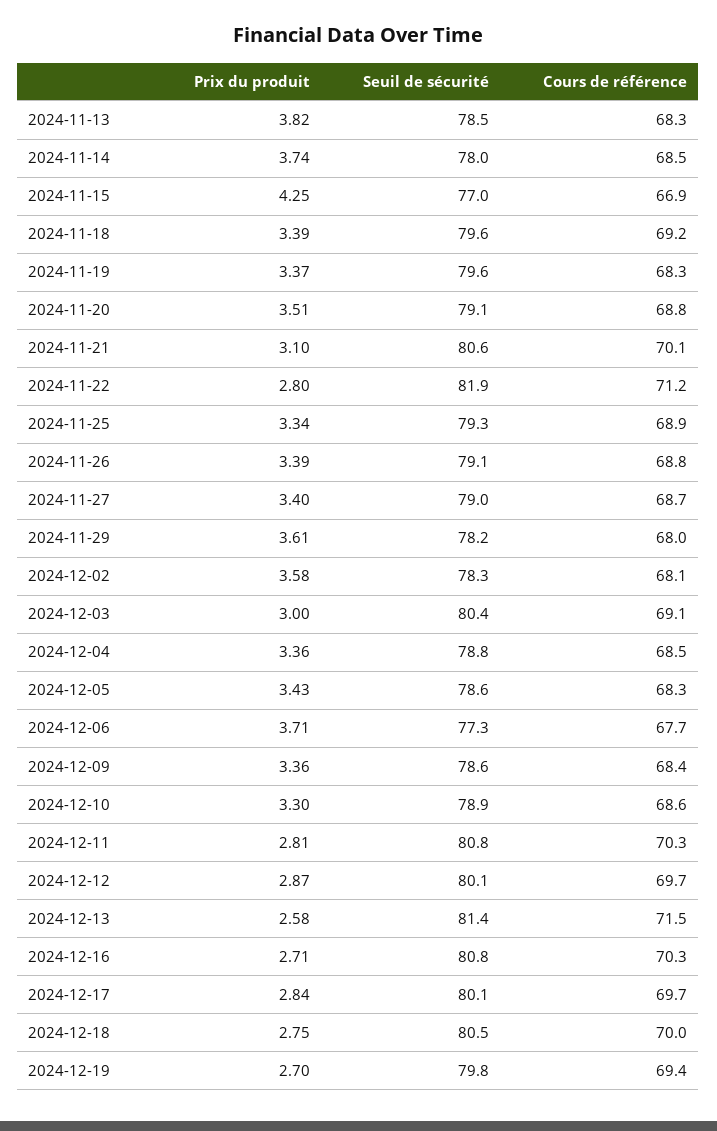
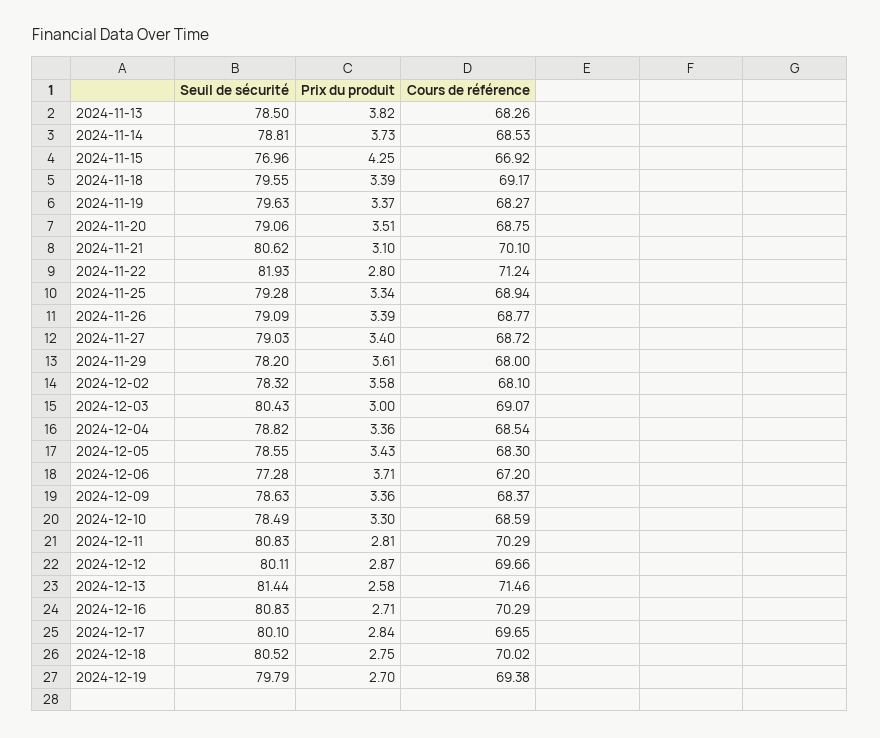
Prix du produit, 2024-11-14: 3.74 -> 3.73
Seuil de sécurité, 2024-11-14: 78 -> 78.81
Cours de référence, 2024-12-06: 67.7 -> 67.2
Seuil de sécurité, 2024-12-10: 78.9 -> 78.49

